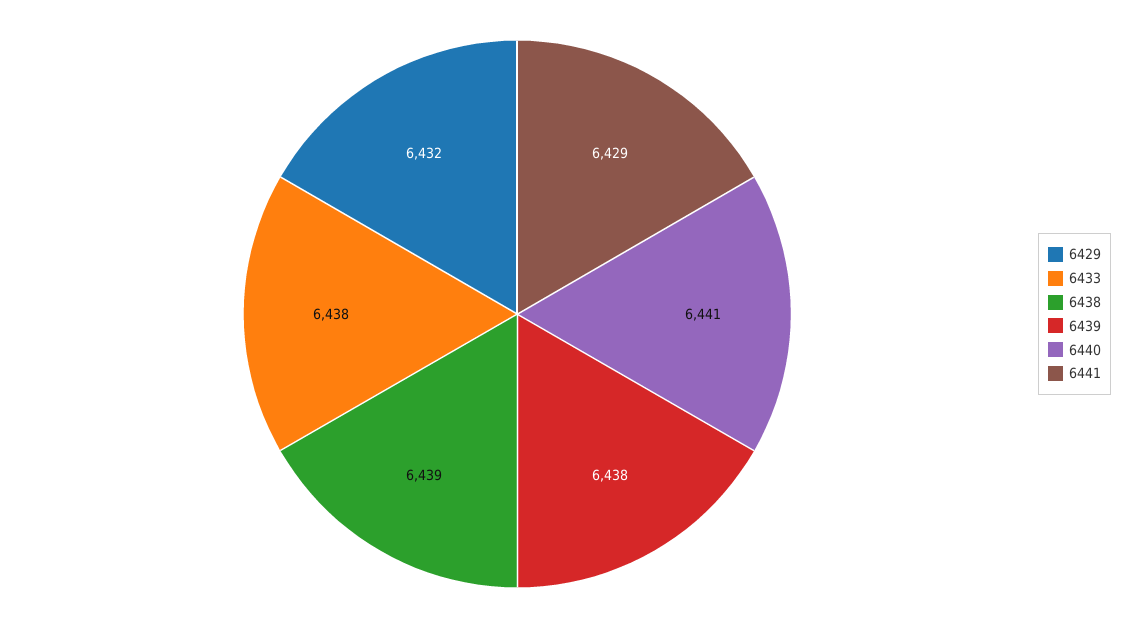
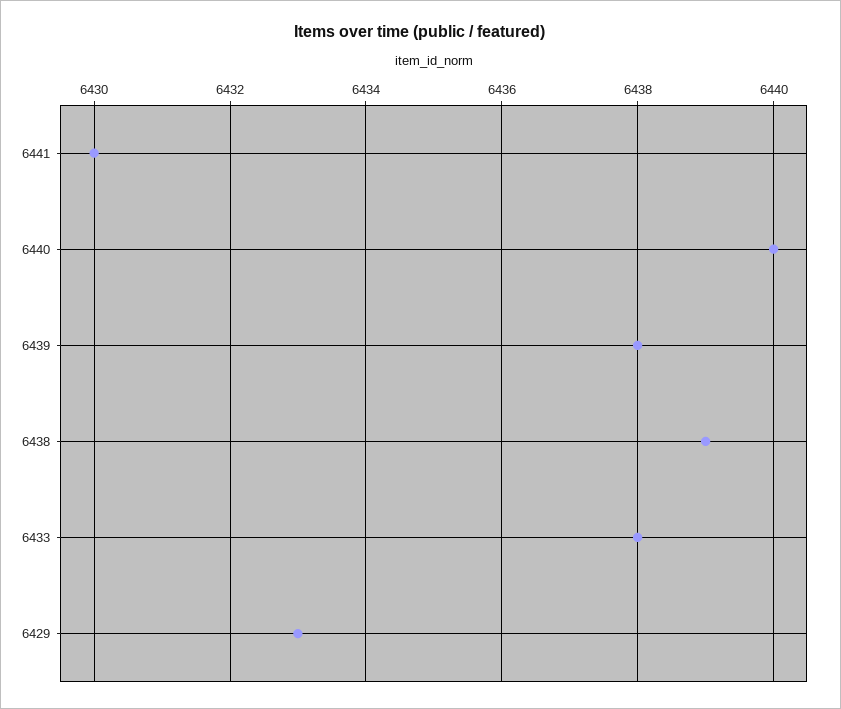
6429: 6432 -> 6433
6440: 6441 -> 6440
6441: 6429 -> 6430

